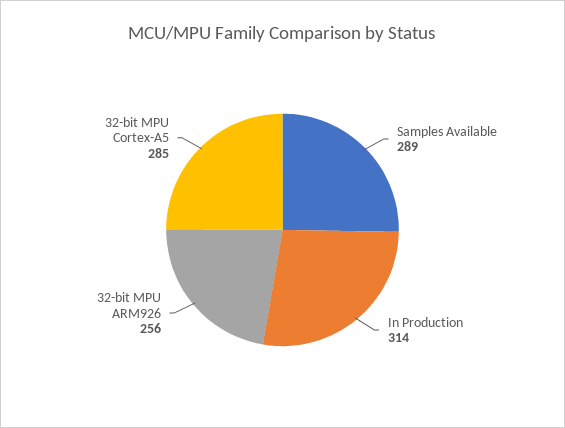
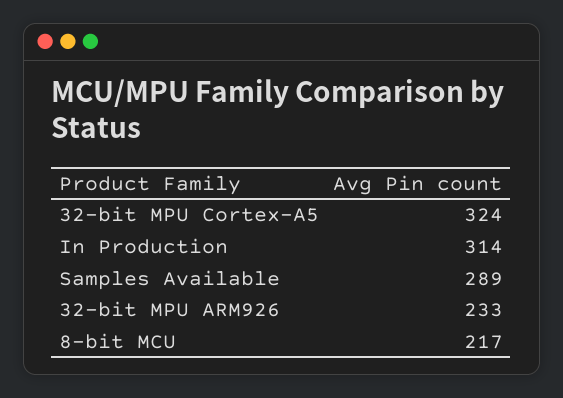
32-bit MPU ARM926: 256 -> 233
32-bit MPU Cortex-A5: 285 -> 324
8-bit MCU: none -> 217

